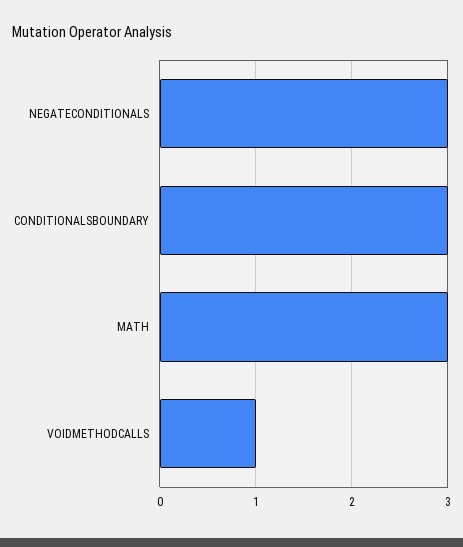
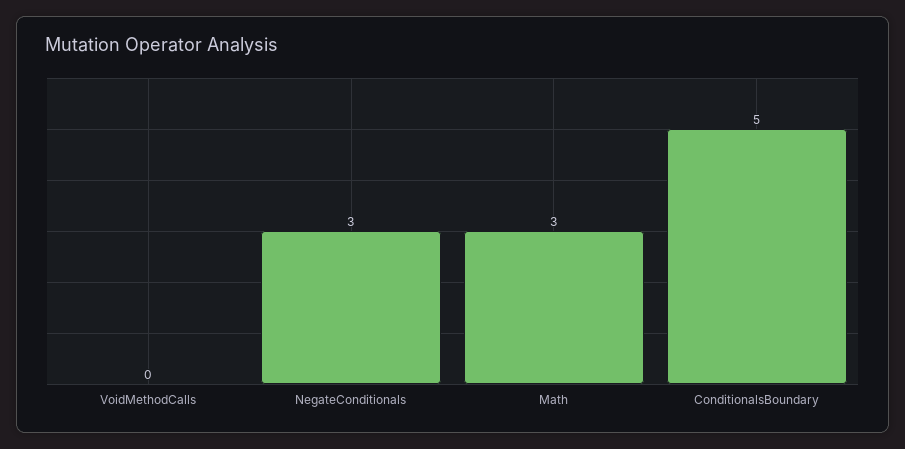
CONDITIONALSBOUNDARY: 3 -> 5
VOIDMETHODCALLS: 1 -> 0

